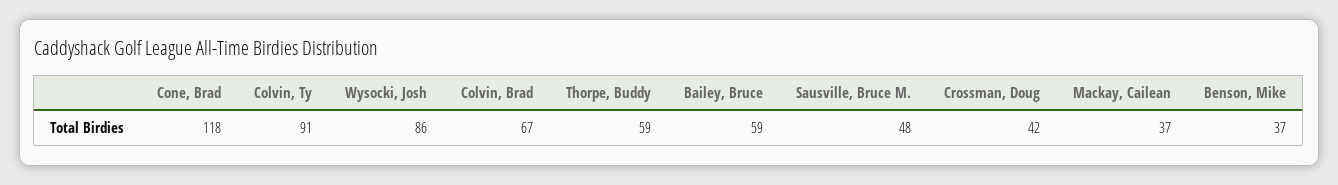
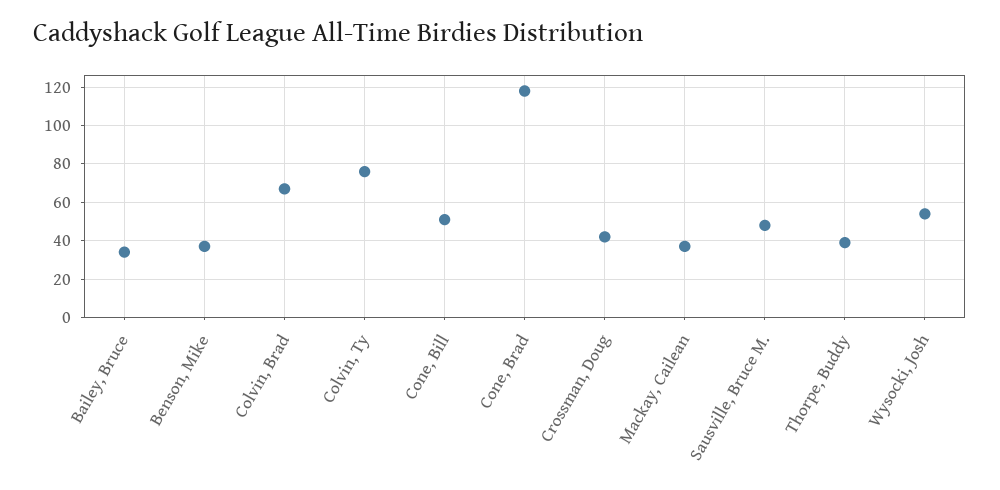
Colvin, Ty: 91 -> 75
Wysocki, Josh: 86 -> 55
Thorpe, Buddy: 59 -> 40
Bailey, Bruce: 59 -> 35
Cone, Bill: none -> 50

